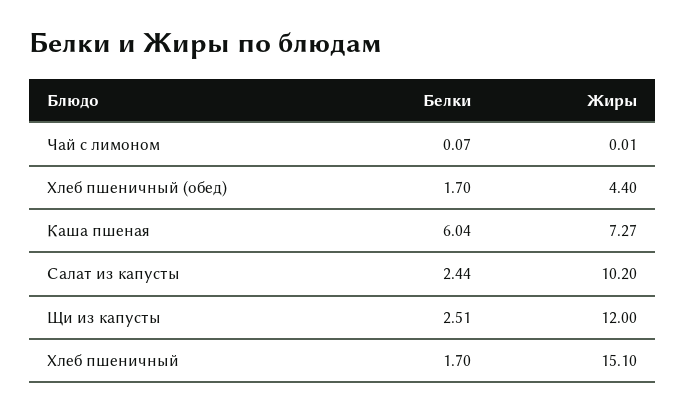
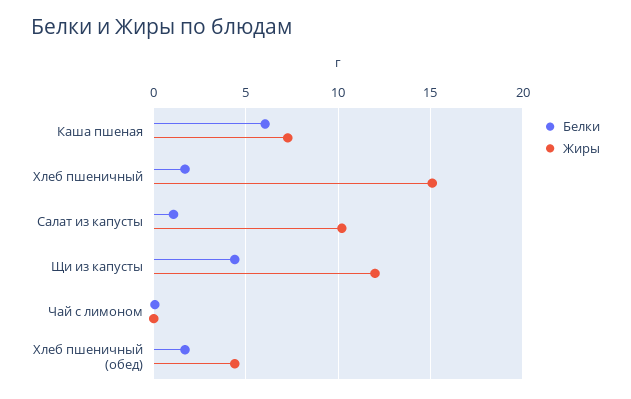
Белки, Салат из капусты: 2.44 -> 1
Белки, Щи из капусты: 2.51 -> 4.5

